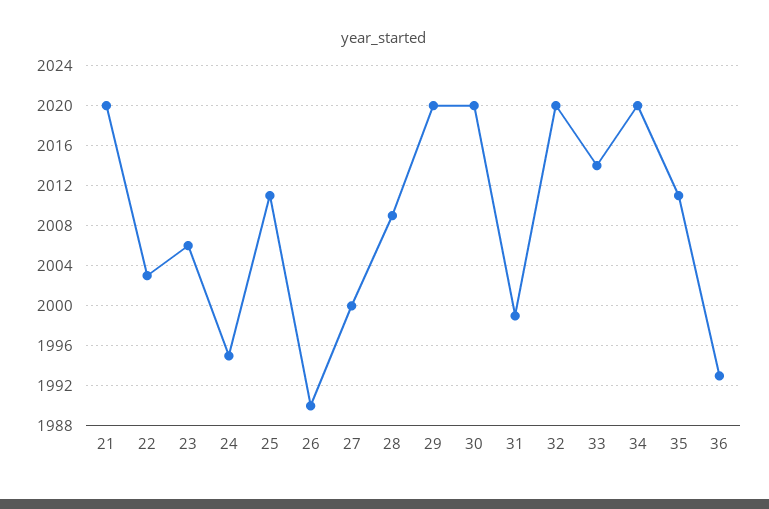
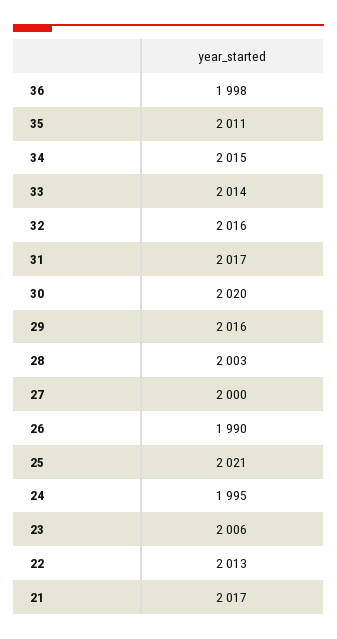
21: 2020 -> 2017
22: 2003 -> 2013
25: 2011 -> 2021
28: 2009 -> 2003
29: 2020 -> 2016
31: 1999 -> 2017
32: 2020 -> 2016
34: 2020 -> 2015
36: 1993 -> 1998

